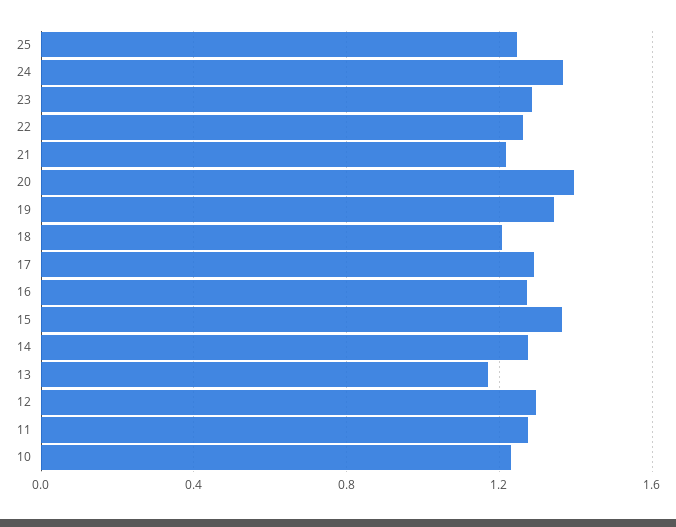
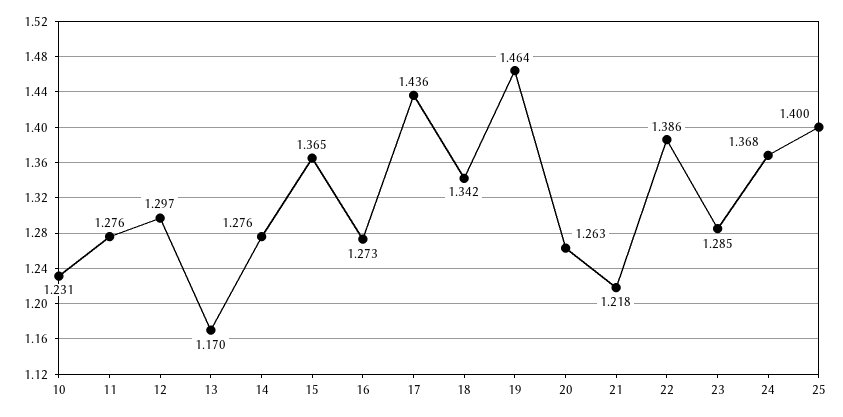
25: 1.25 -> 1.4
22: 1.25 -> 1.386
20: 1.4 -> 1.263
19: 1.35 -> 1.464
18: 1.2 -> 1.342
17: 1.3 -> 1.436

